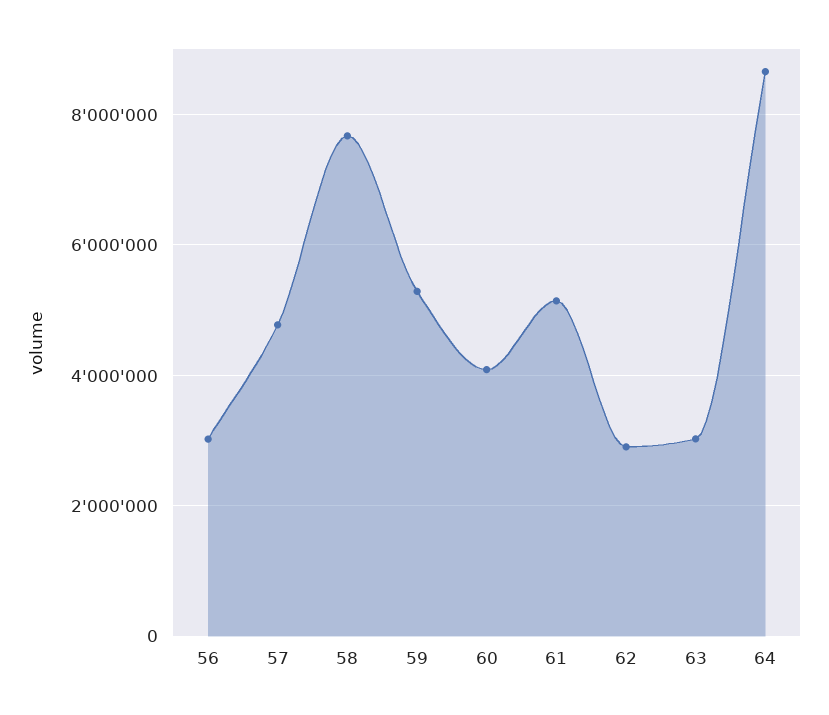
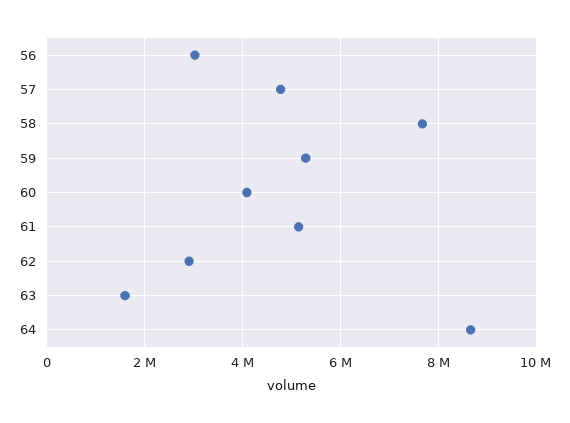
63: 3000000 -> 1600000

